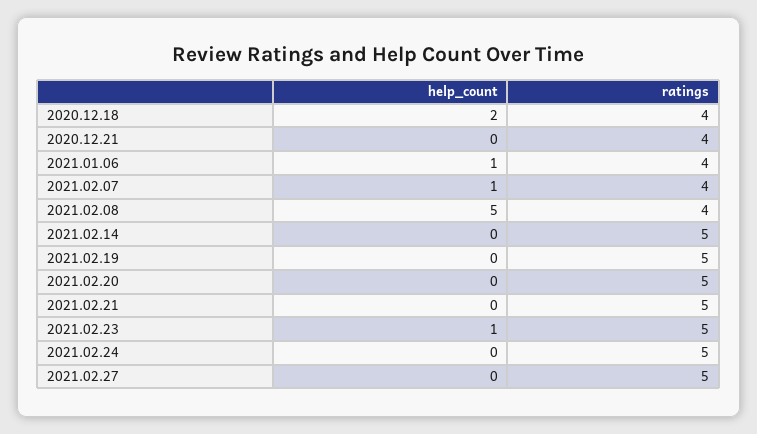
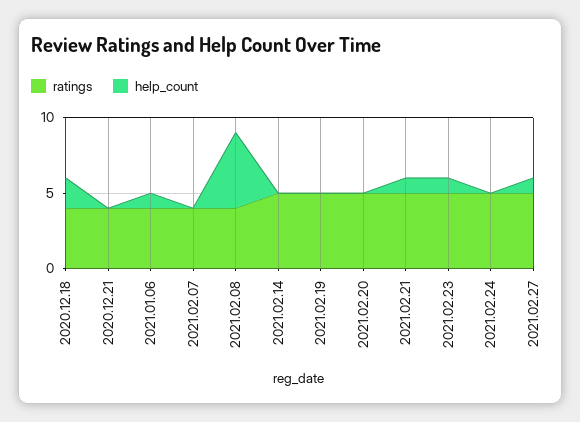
help_count, 2021.02.07: 1 -> 0
help_count, 2021.02.21: 0 -> 1
help_count, 2021.02.27: 0 -> 1

